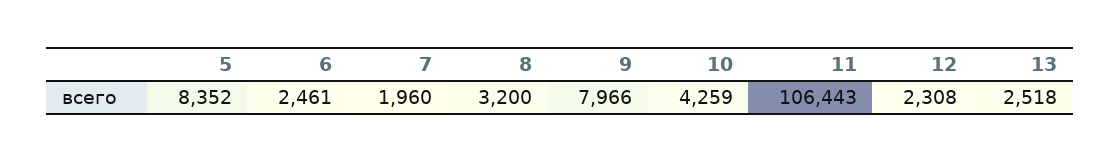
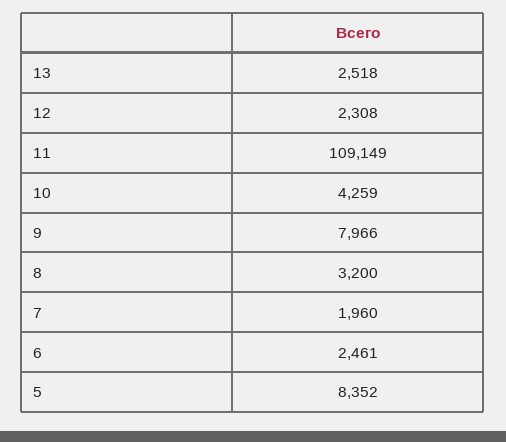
11: 106443 -> 109149

